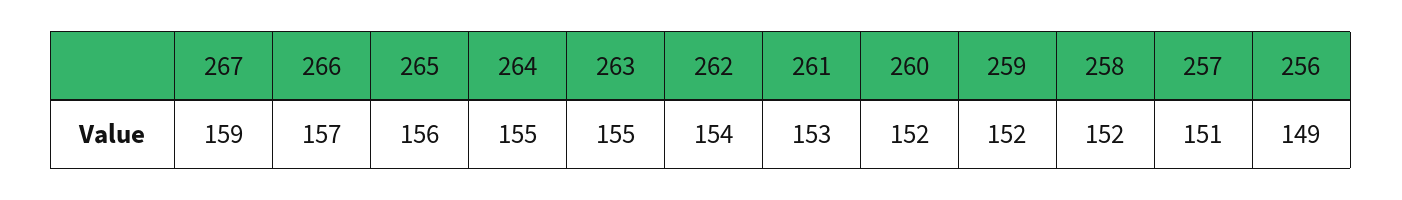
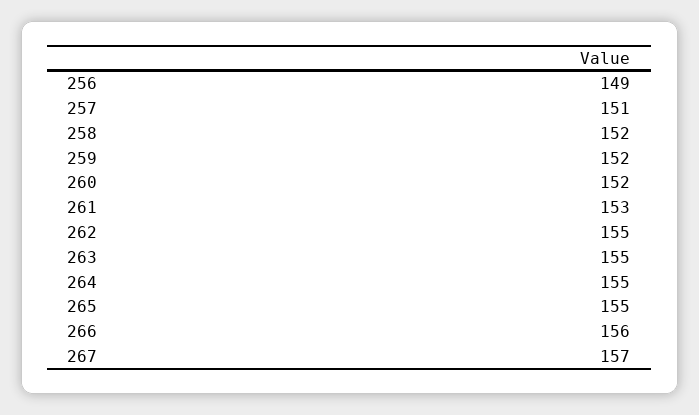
267: 159 -> 157
266: 157 -> 156
265: 156 -> 155
262: 154 -> 155

